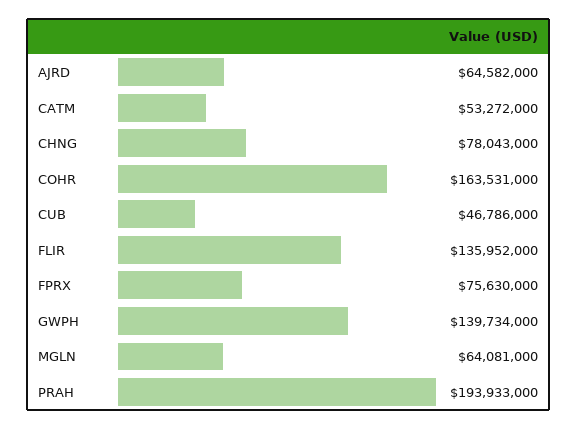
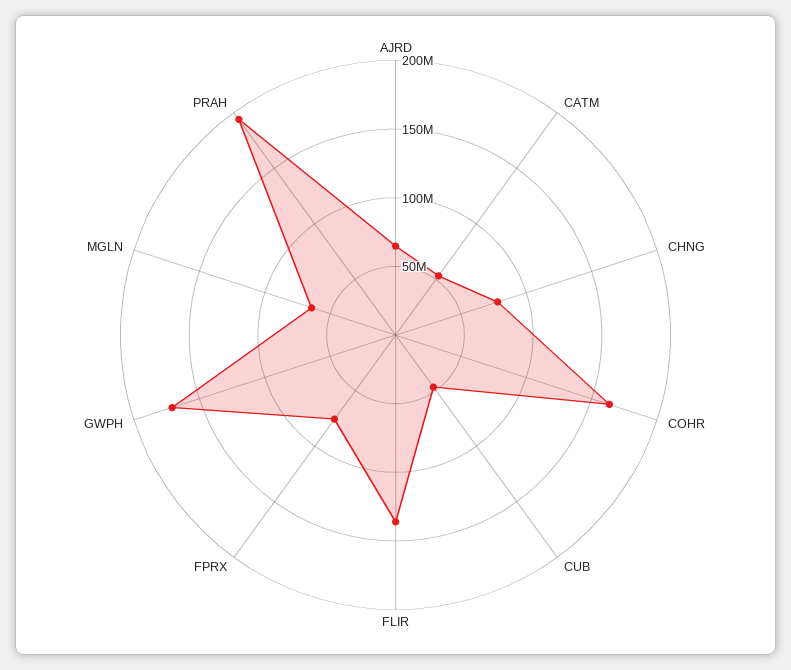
GWPH: 139734000 -> 170000000

